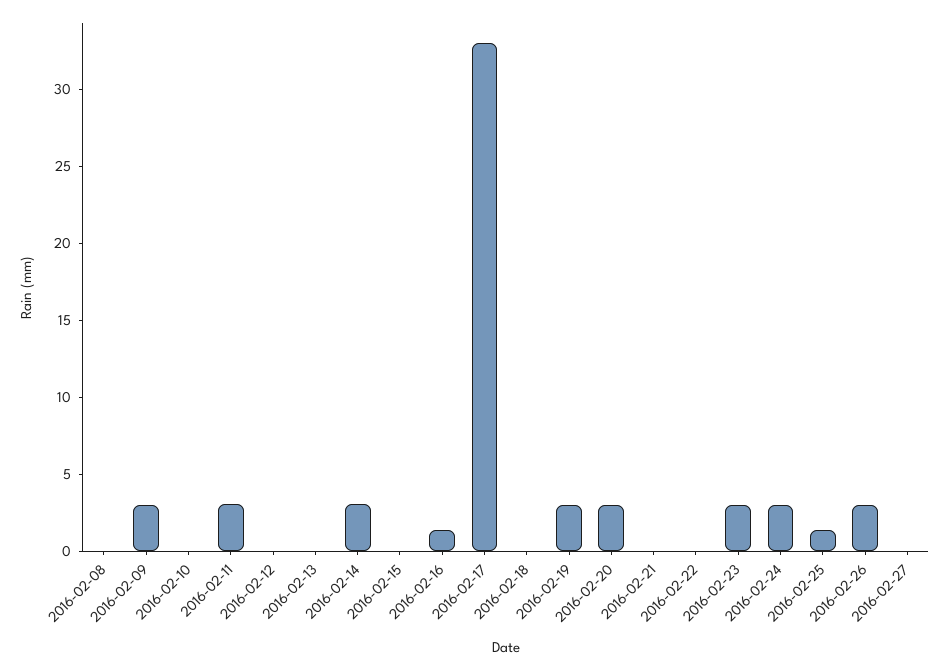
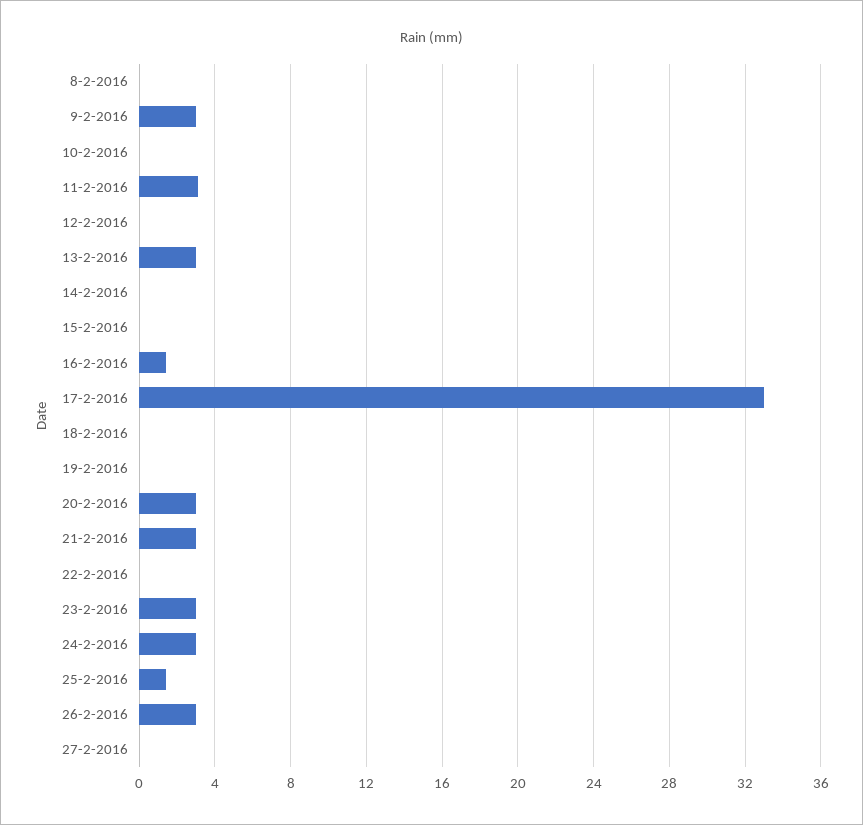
2016-02-13: 0 -> 3
2016-02-14: 3 -> 0
2016-02-19: 3 -> 0
2016-02-21: 0 -> 3

